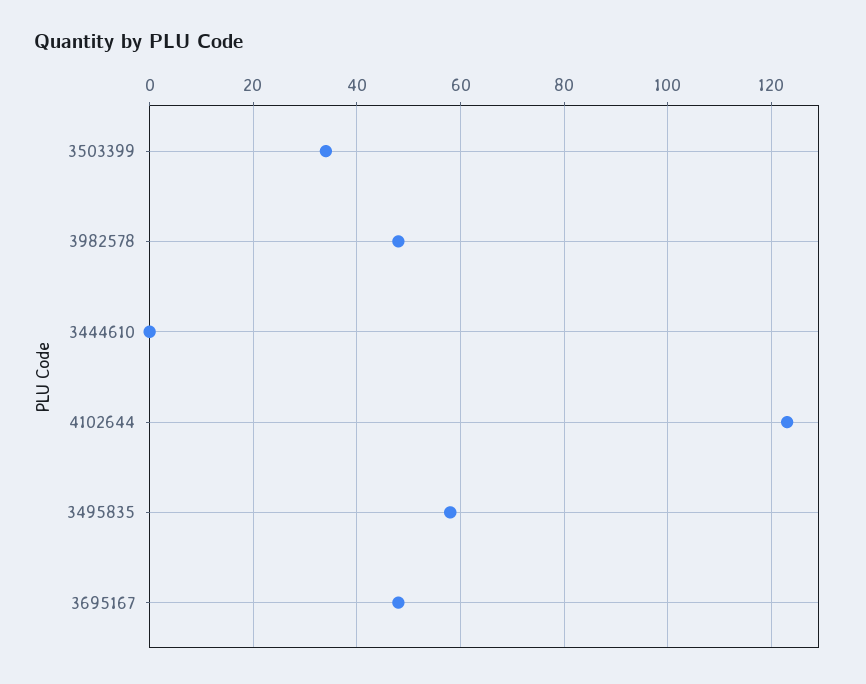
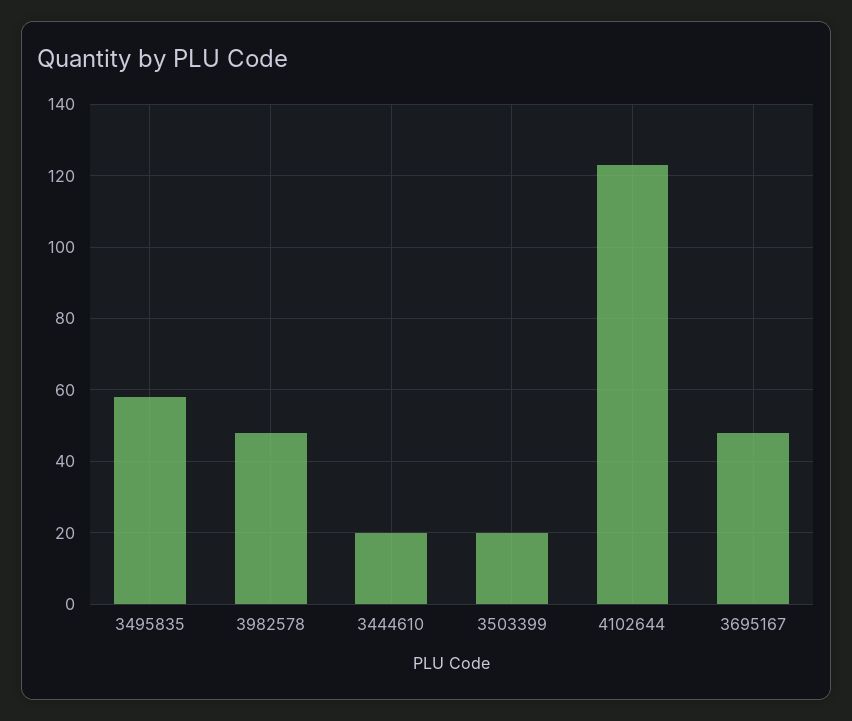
3503399: 35 -> 20
3444610: 0 -> 20

